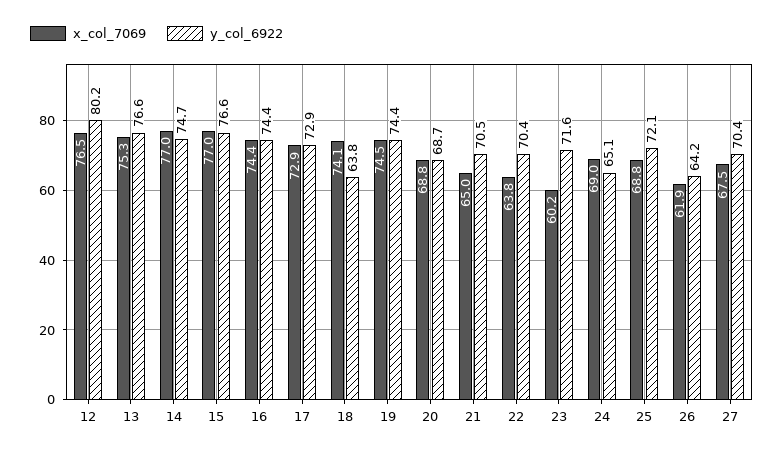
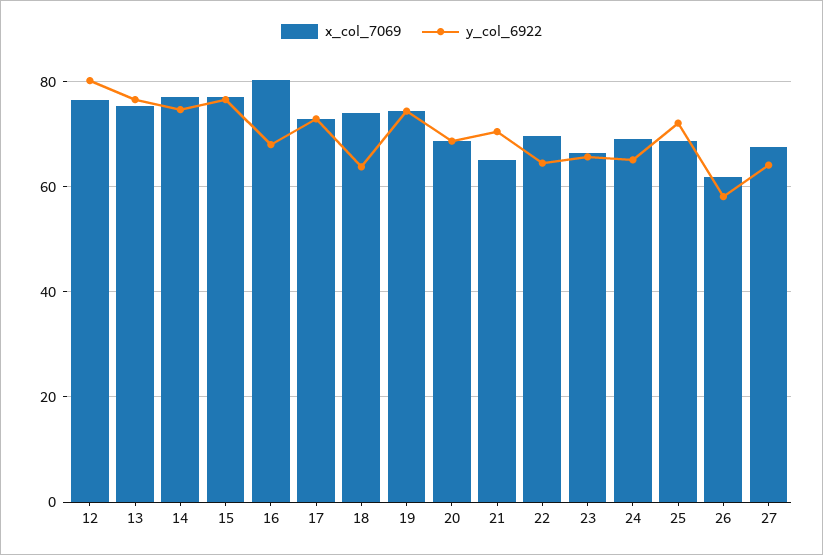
x_col_7069, 16: 74.4 -> 80
y_col_6922, 16: 74.4 -> 68
x_col_7069, 22: 63.8 -> 70
y_col_6922, 22: 70.4 -> 64
x_col_7069, 23: 60.2 -> 66
y_col_6922, 23: 71.6 -> 66
y_col_6922, 26: 64.2 -> 58
y_col_6922, 27: 70.4 -> 64

